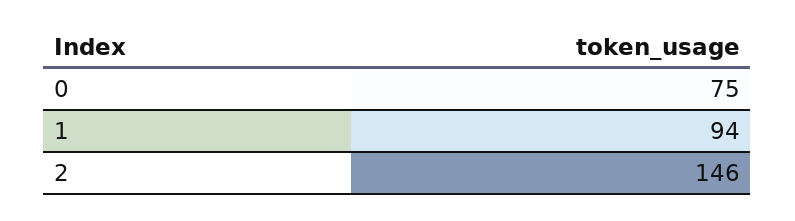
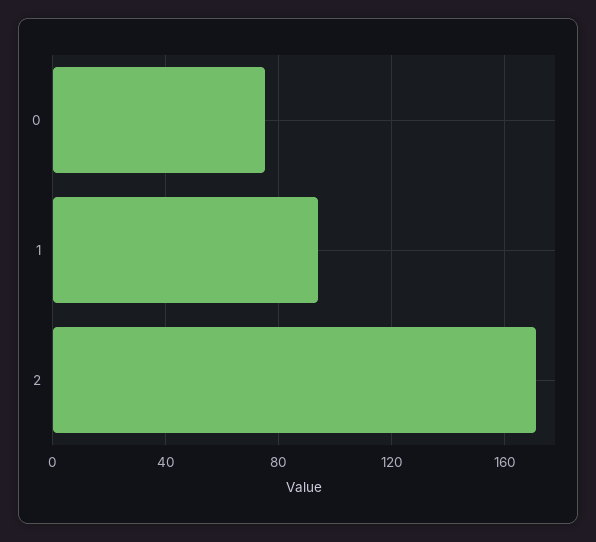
2: 146 -> 170

